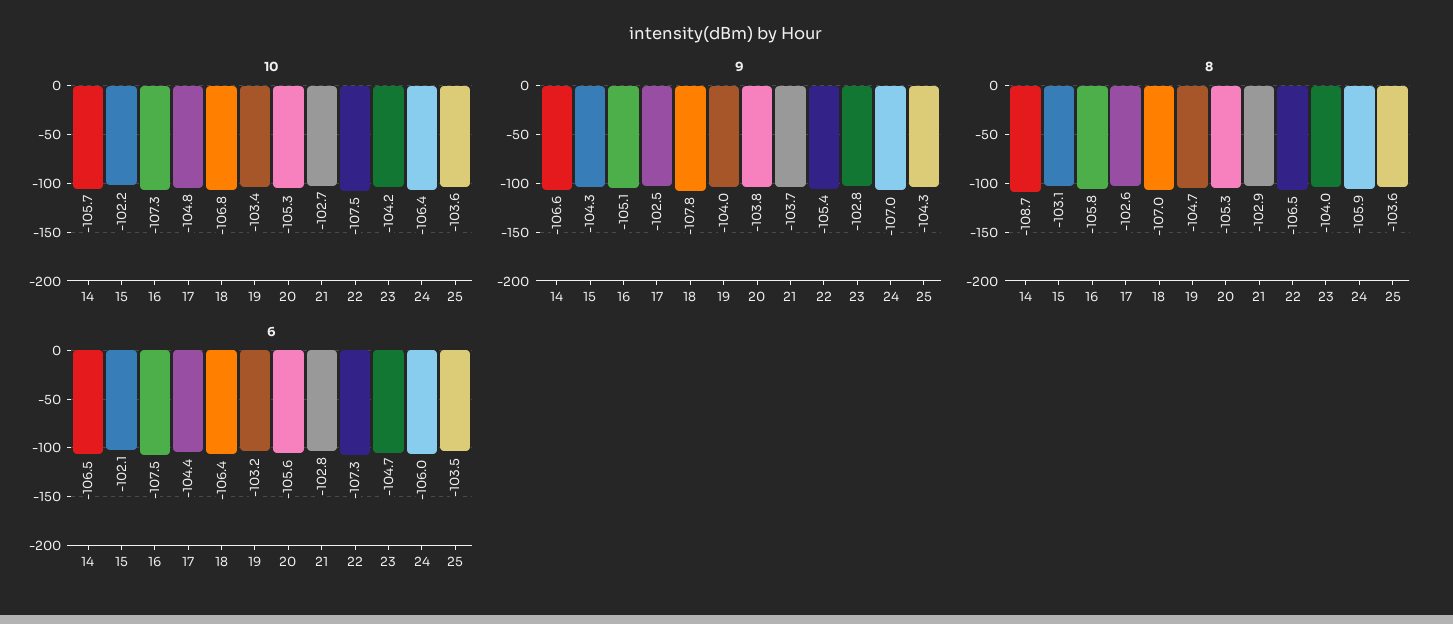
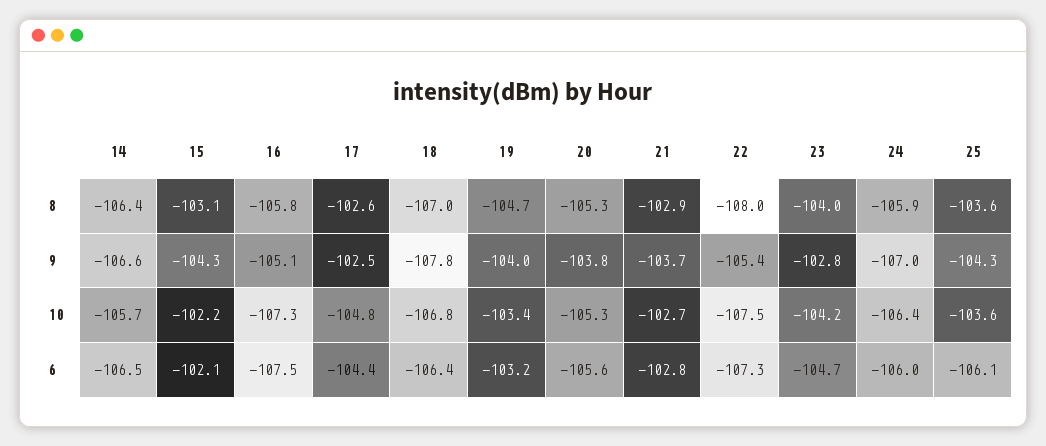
8, 14: -108.7 -> -106.4
8, 22: -106.5 -> -108
6, 25: -103.5 -> -106.1

